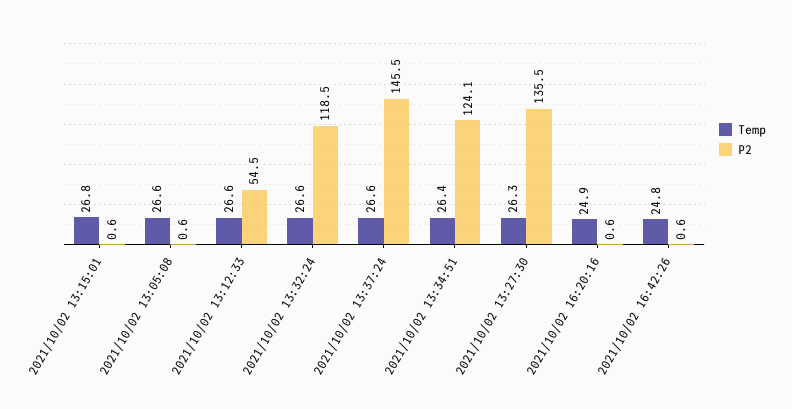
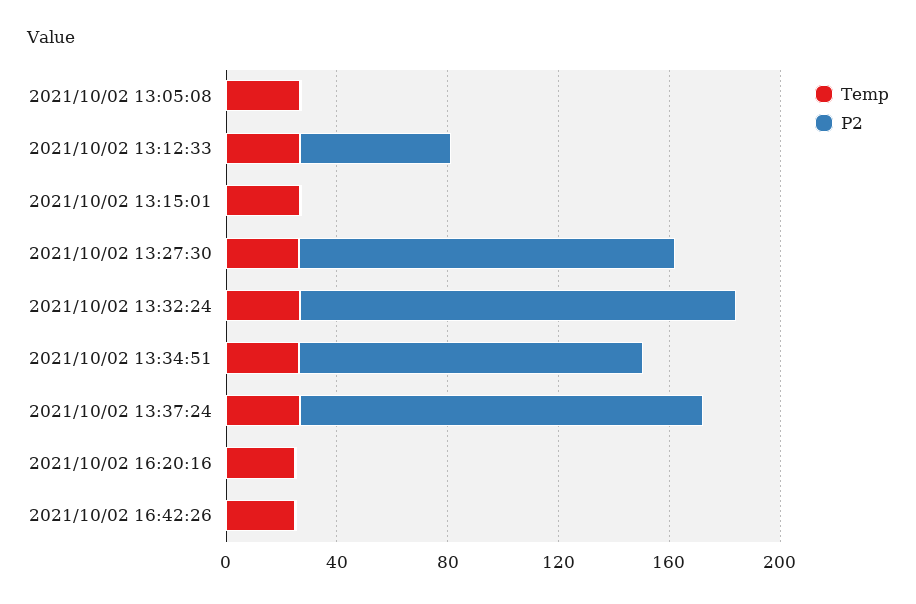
P2, 2021/10/02 13:32:24: 118.5 -> 160

